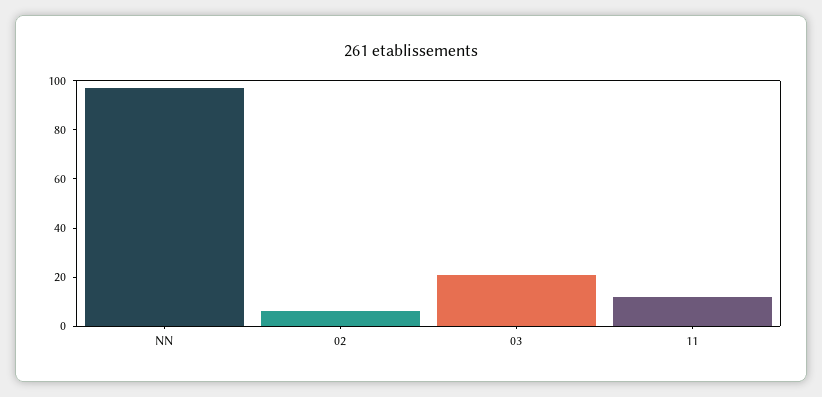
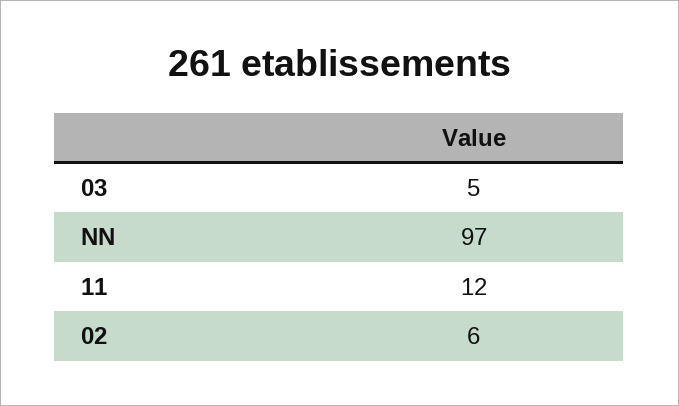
03: 20 -> 5

